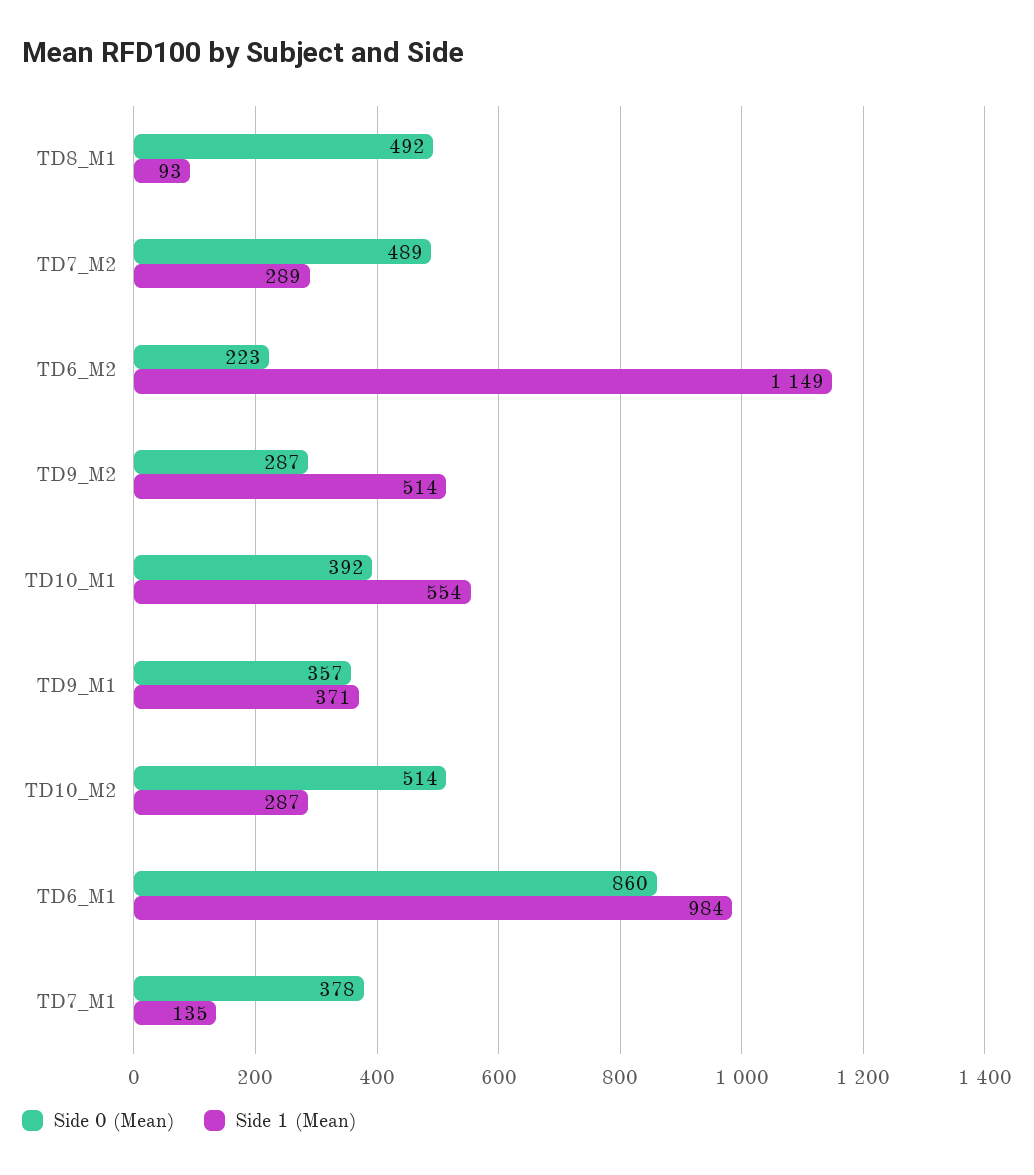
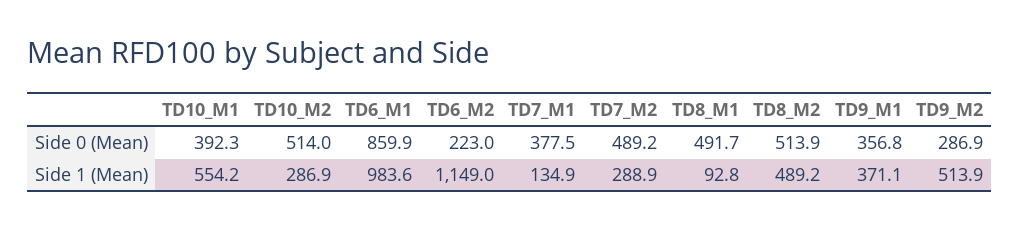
Side 0 (Mean), TD8_M2: none -> 513.9
Side 1 (Mean), TD8_M2: none -> 489.2

